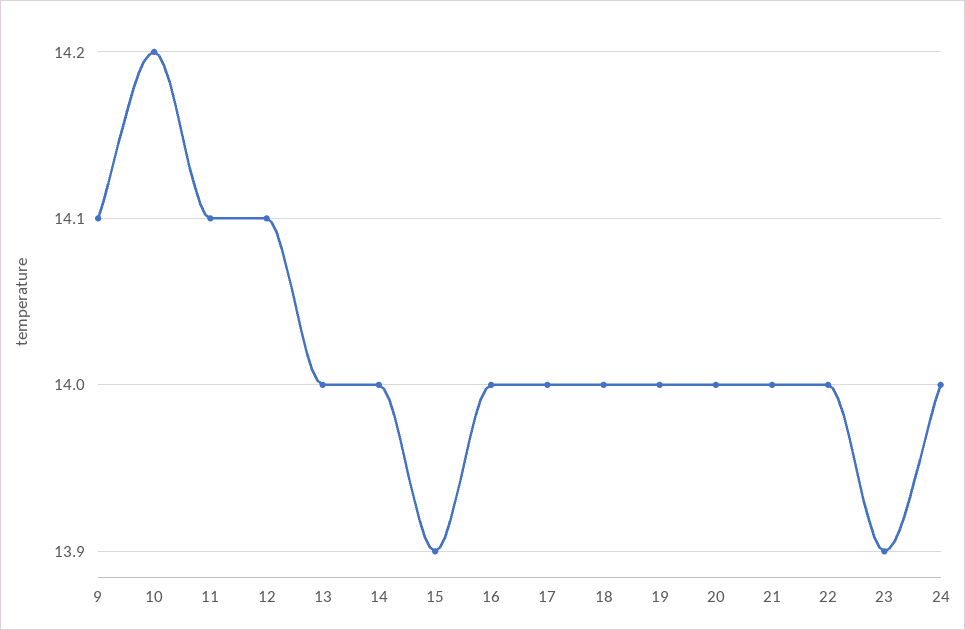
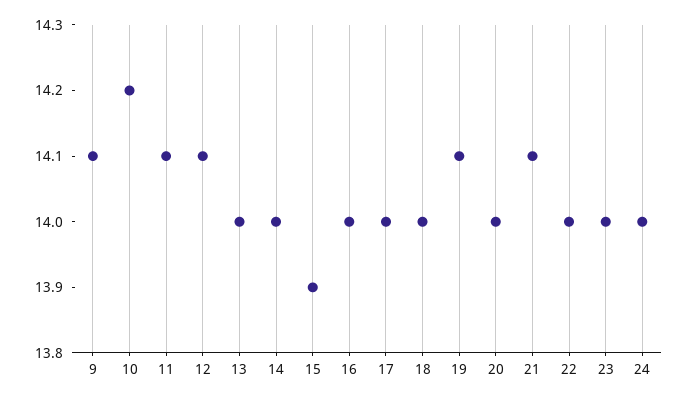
19: 14 -> 14.1
21: 14 -> 14.1
23: 13.9 -> 14

